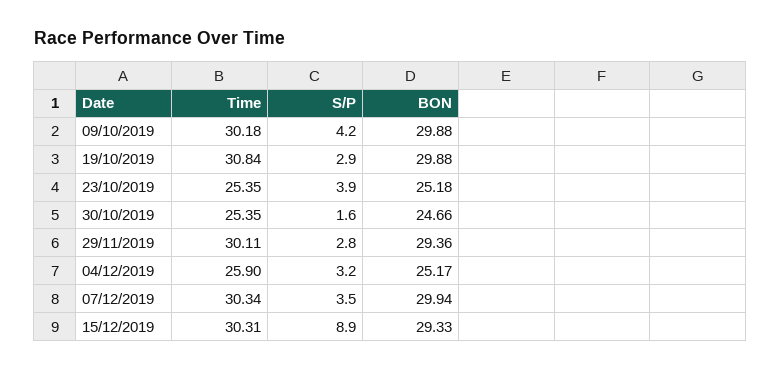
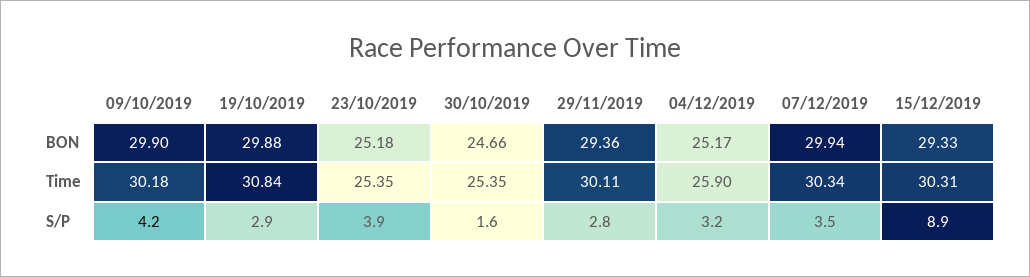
BON, 09/10/2019: 29.88 -> 29.9

